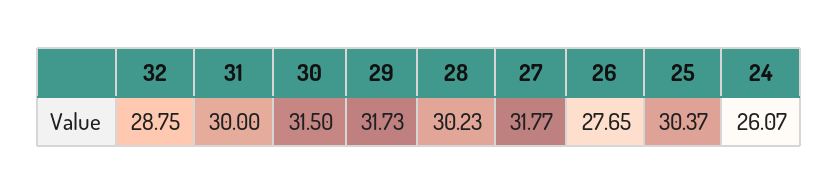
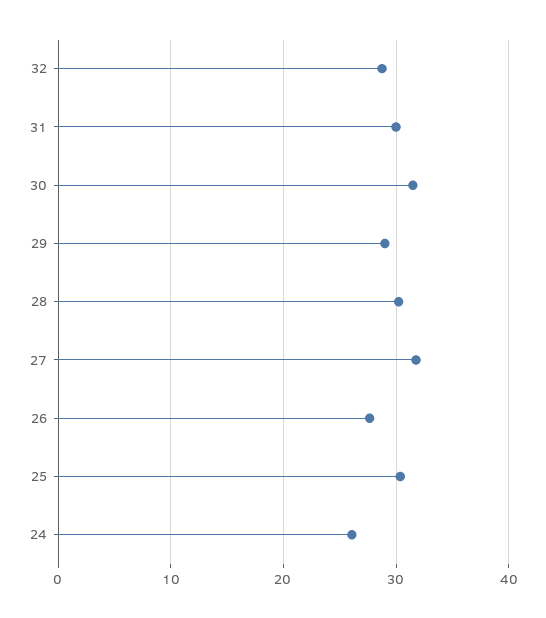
29: 31.73 -> 29

